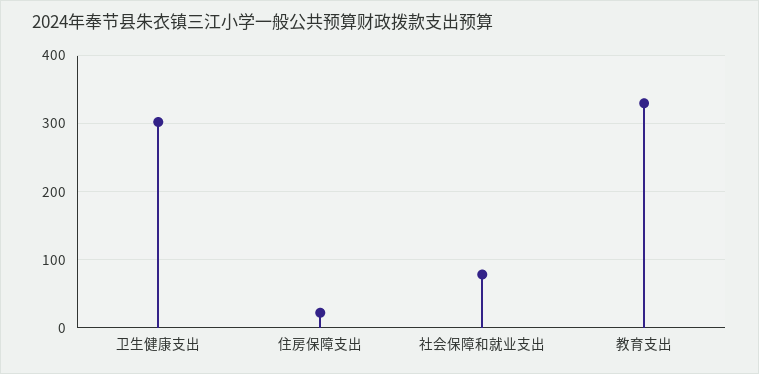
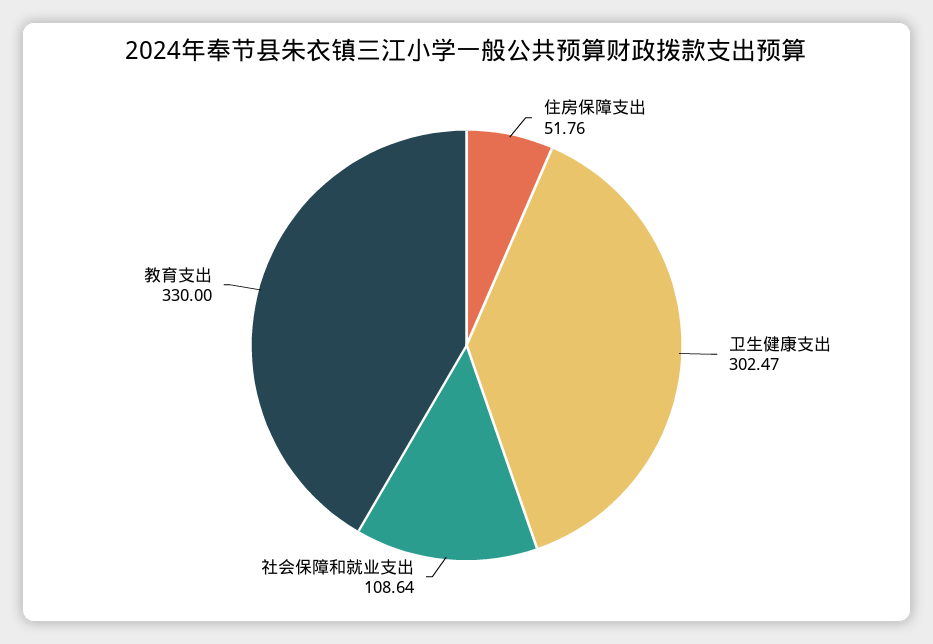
住房保障支出: 20 -> 51.76
社会保障和就业支出: 80 -> 108.64

